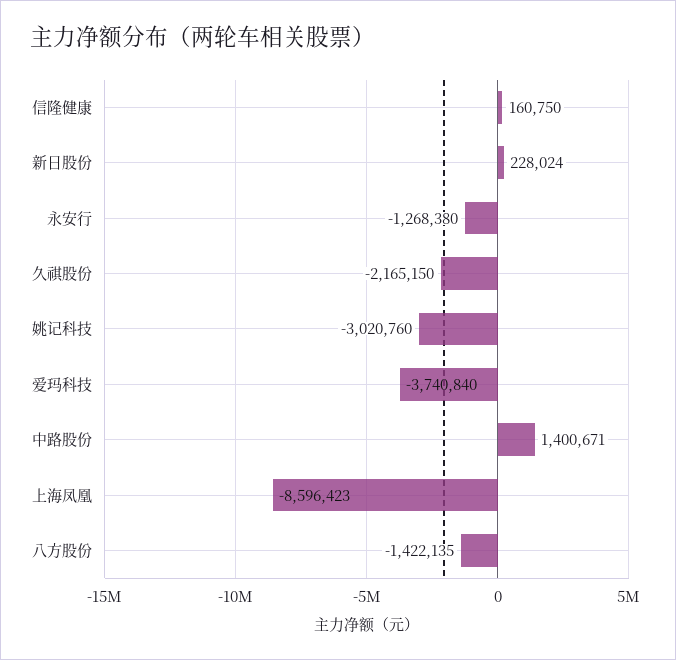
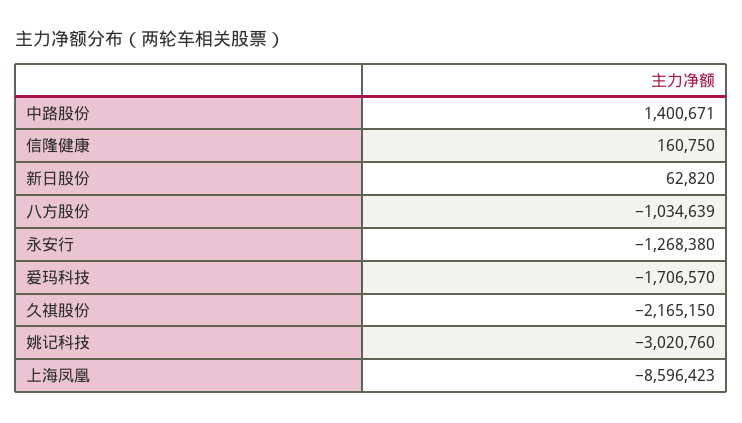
新日股份: 228024 -> 62820
爱玛科技: -3740840 -> -1706570
八方股份: -1422135 -> -1034639

